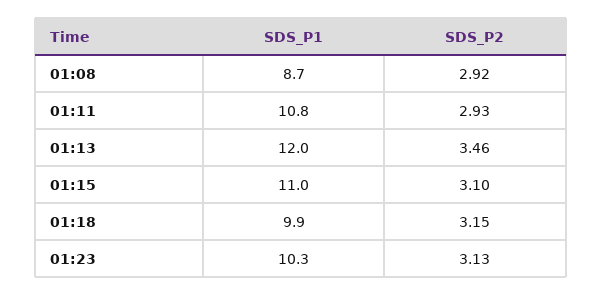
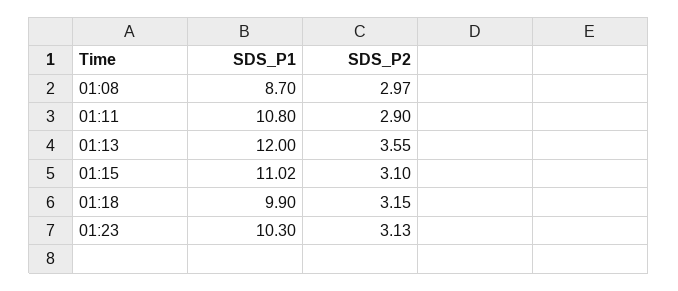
SDS_P2, 01:08: 2.92 -> 2.97
SDS_P2, 01:11: 2.93 -> 2.9
SDS_P2, 01:13: 3.46 -> 3.55

